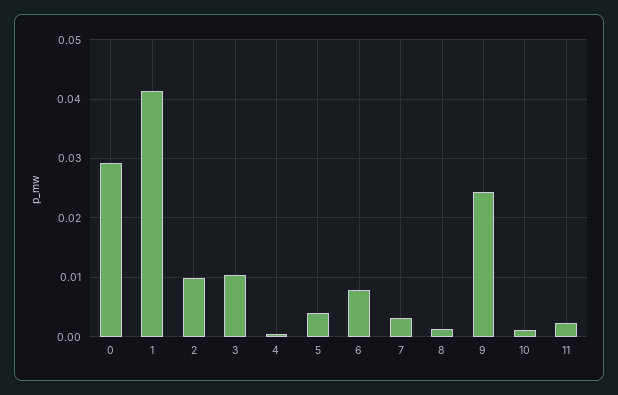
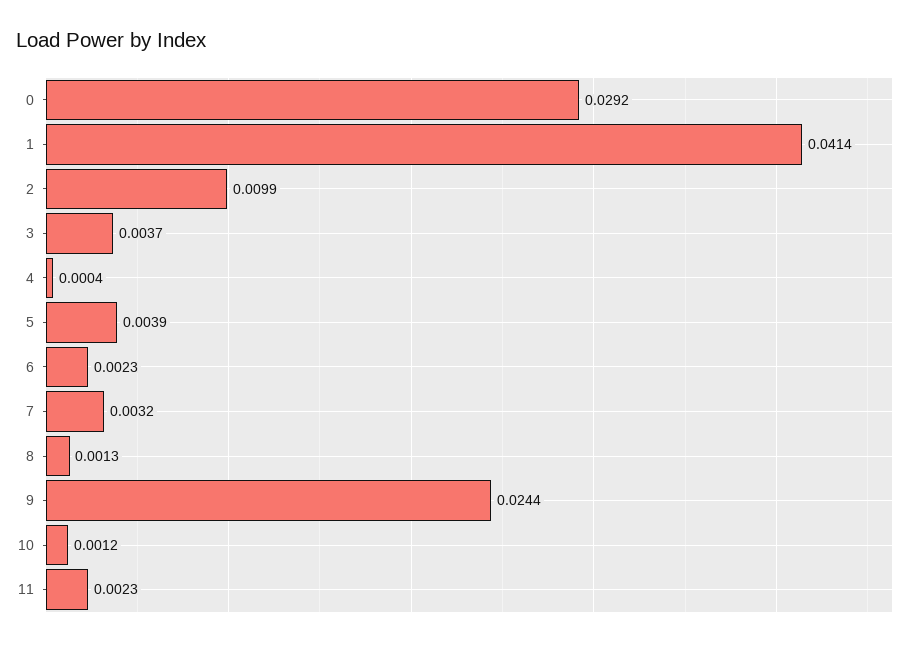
3: 0.01 -> 0.0037
6: 0.008 -> 0.0023

